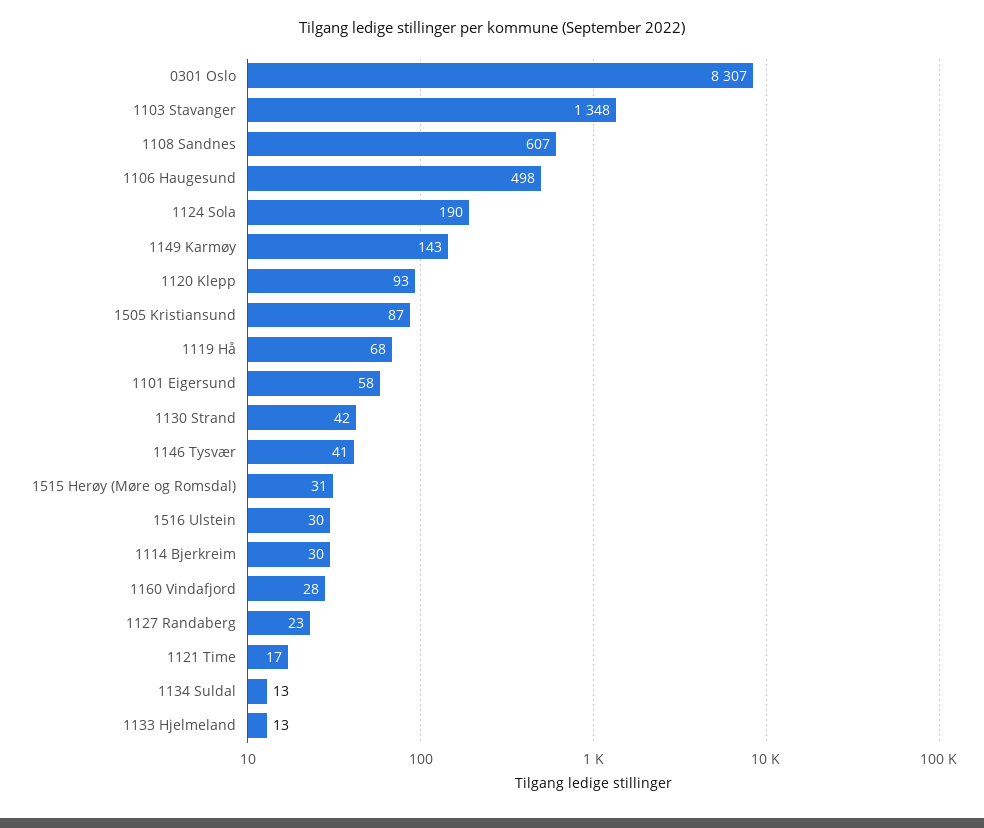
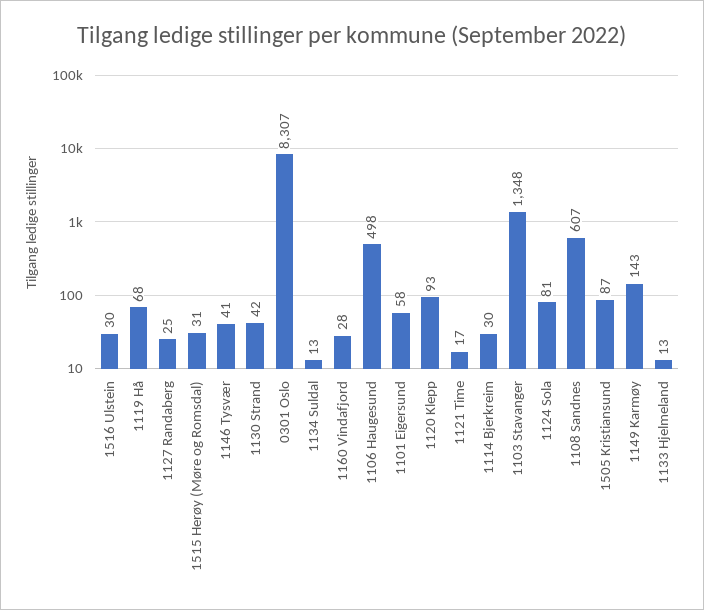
1124 Sola: 190 -> 81
1127 Randaberg: 23 -> 25

